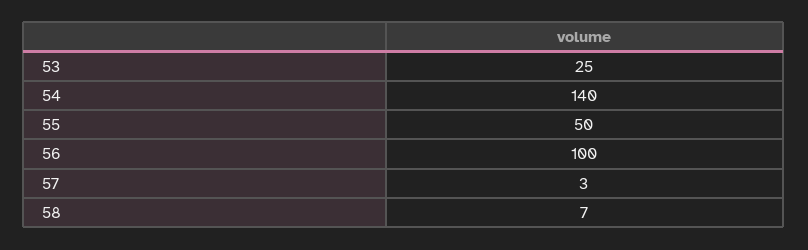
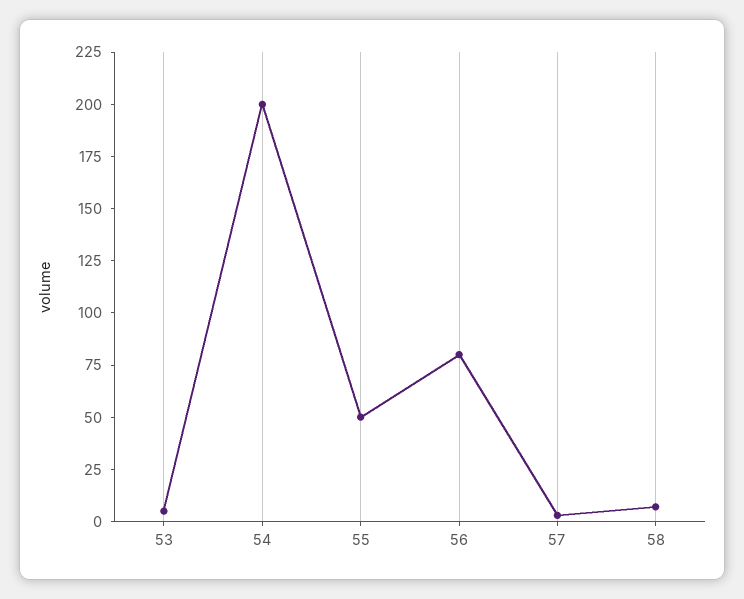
53: 25 -> 5
54: 140 -> 200
56: 100 -> 80

